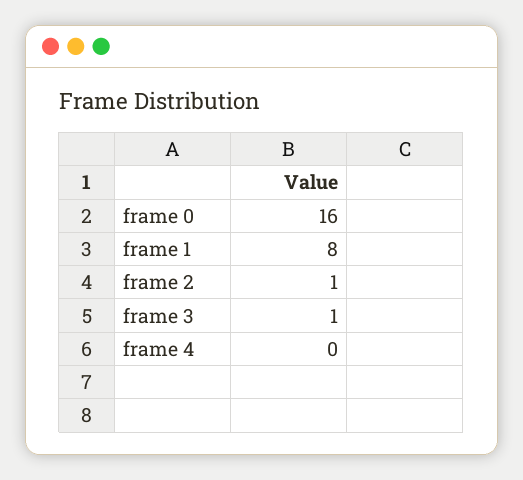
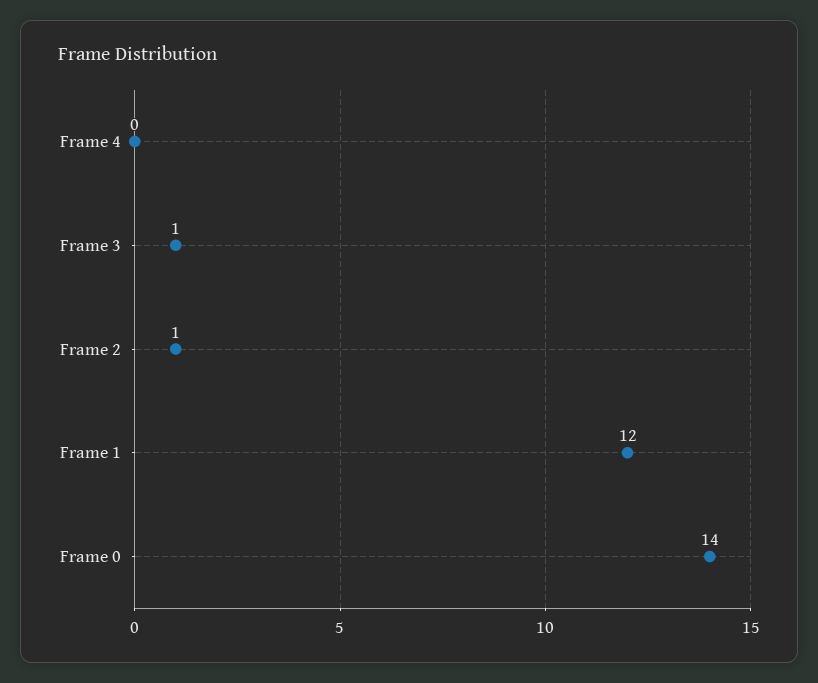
frame 0: 16 -> 14
frame 1: 8 -> 12

